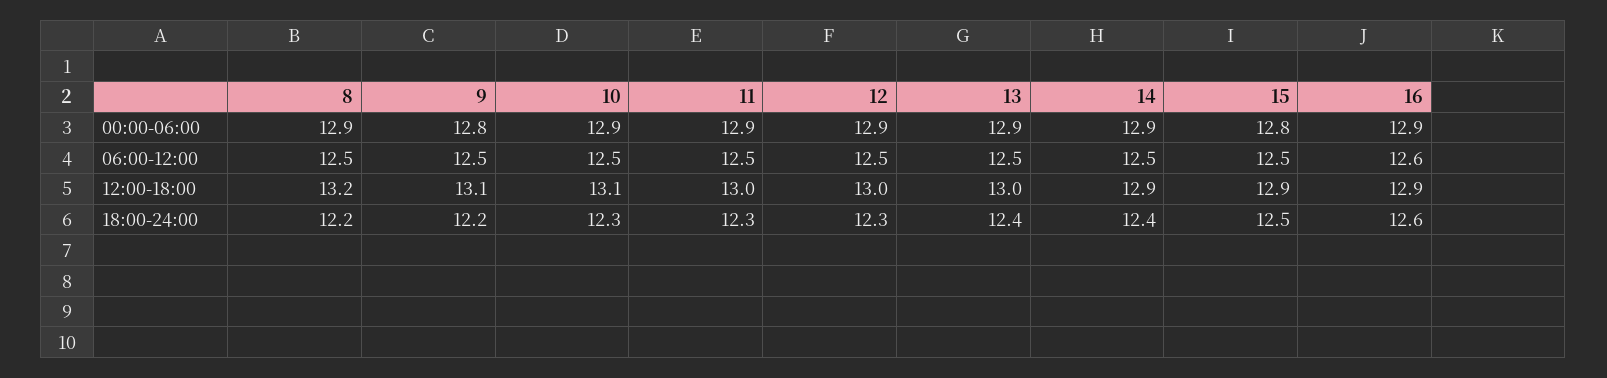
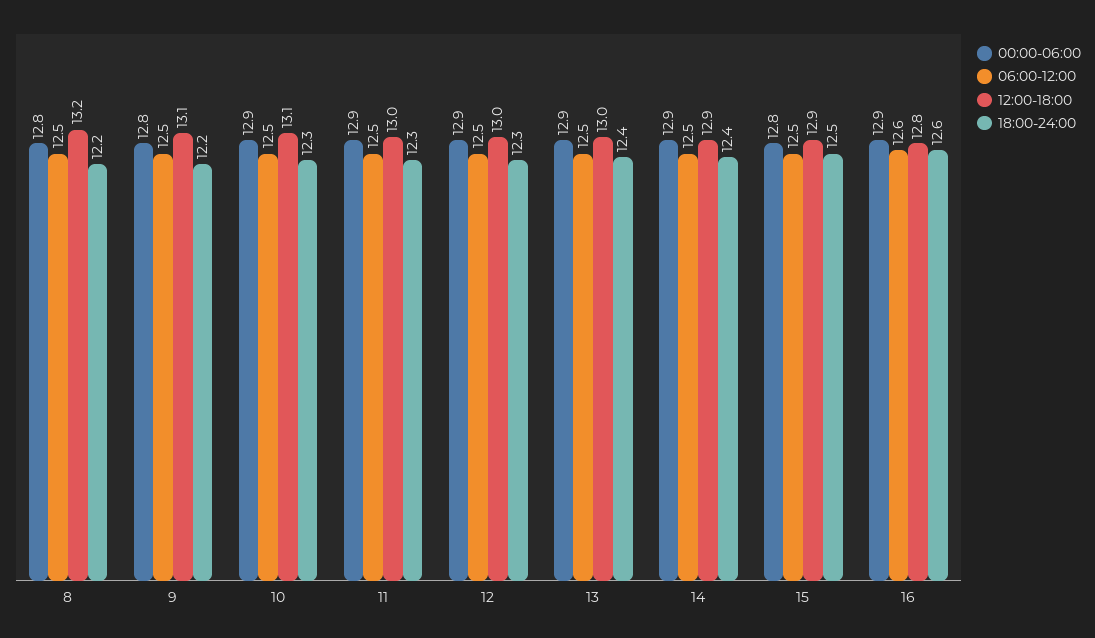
00:00-06:00, 8: 12.9 -> 12.8
12:00-18:00, 16: 12.9 -> 12.8

